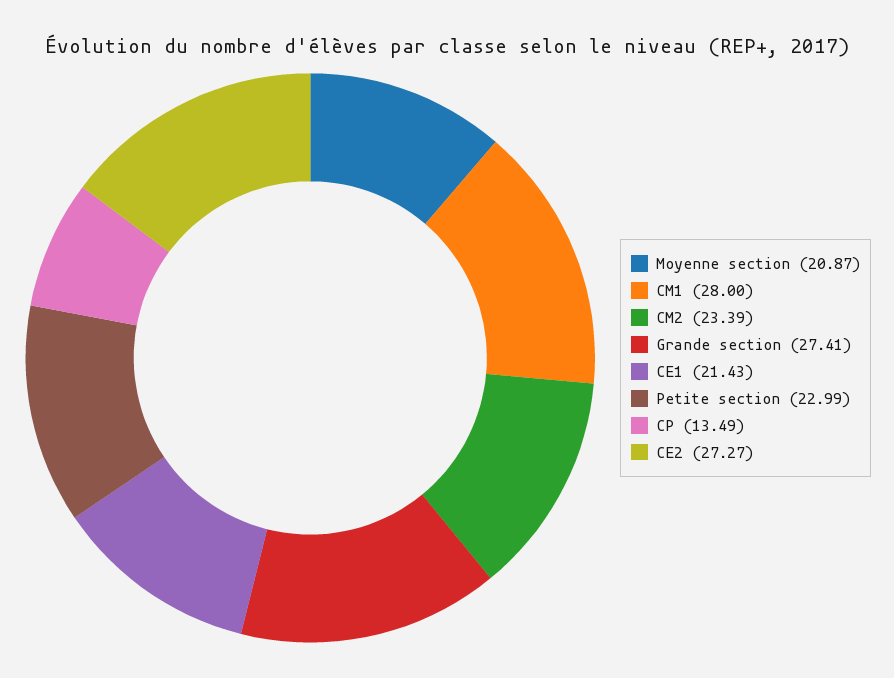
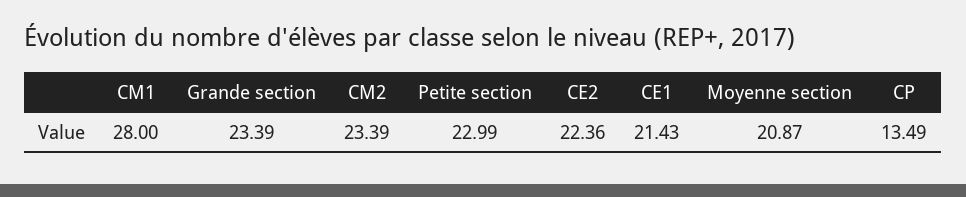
Grande section: 27.41 -> 23.39
CE2: 27.27 -> 22.36

